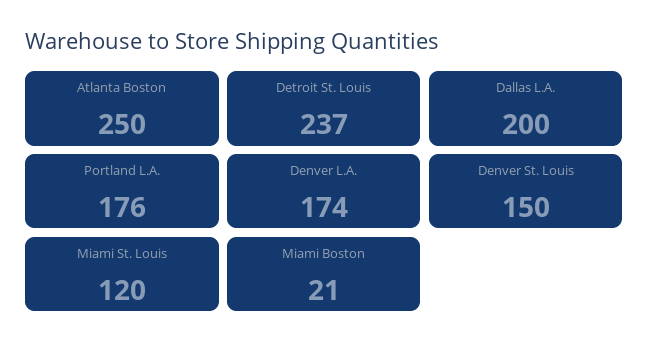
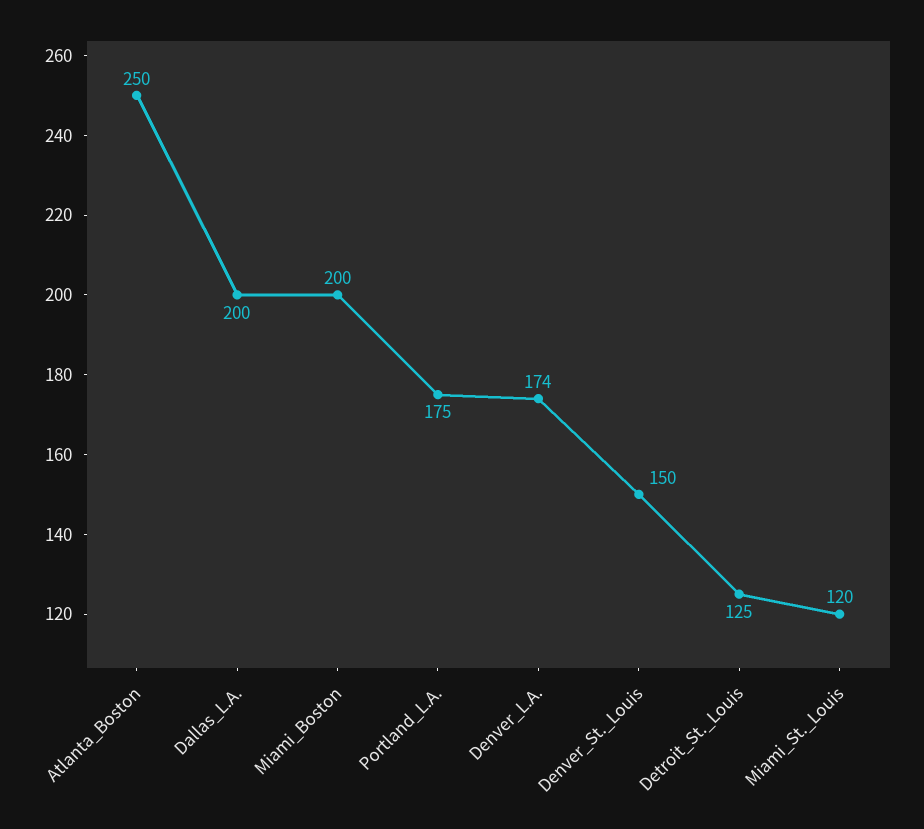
Detroit St. Louis: 237 -> 125
Portland L.A.: 176 -> 175
Miami Boston: 21 -> 200

